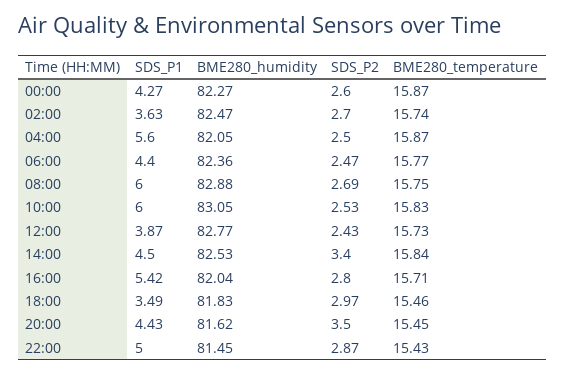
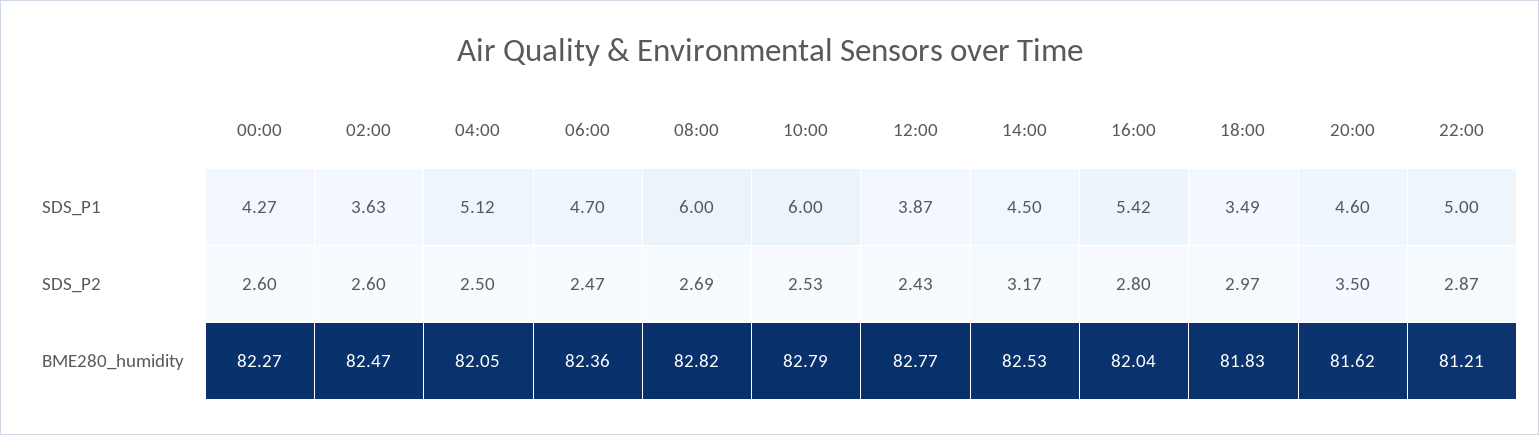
BME280_temperature, 00:00: 15.87 -> none
SDS_P2, 02:00: 2.7 -> 2.6
BME280_temperature, 02:00: 15.74 -> none
SDS_P1, 04:00: 5.6 -> 5.12
BME280_temperature, 04:00: 15.87 -> none
SDS_P1, 06:00: 4.4 -> 4.7
BME280_temperature, 06:00: 15.77 -> none
BME280_humidity, 08:00: 82.88 -> 82.82
BME280_temperature, 08:00: 15.75 -> none
BME280_humidity, 10:00: 83.05 -> 82.79
BME280_temperature, 10:00: 15.83 -> none
BME280_temperature, 12:00: 15.73 -> none
SDS_P2, 14:00: 3.4 -> 3.17
BME280_temperature, 14:00: 15.84 -> none
BME280_temperature, 16:00: 15.71 -> none
BME280_temperature, 18:00: 15.46 -> none
SDS_P1, 20:00: 4.43 -> 4.6
BME280_temperature, 20:00: 15.45 -> none
BME280_humidity, 22:00: 81.45 -> 81.21
BME280_temperature, 22:00: 15.43 -> none

